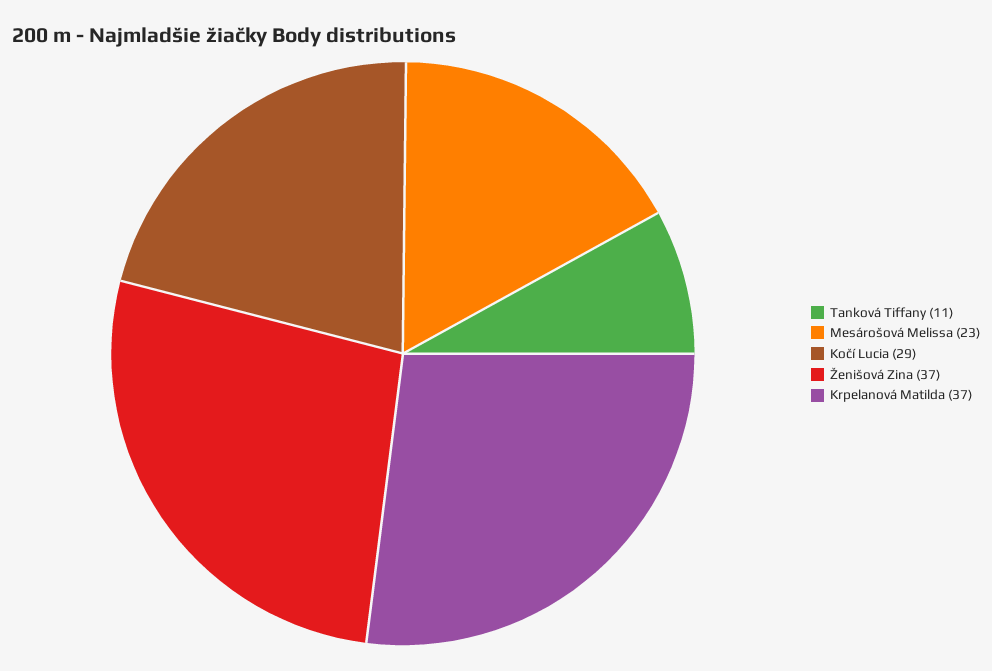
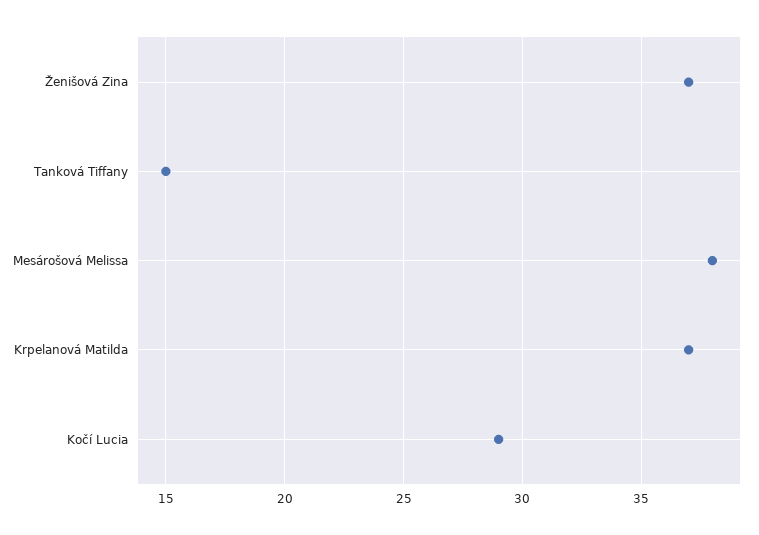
Tanková Tiffany: 11 -> 15
Mesárošová Melissa: 23 -> 38

